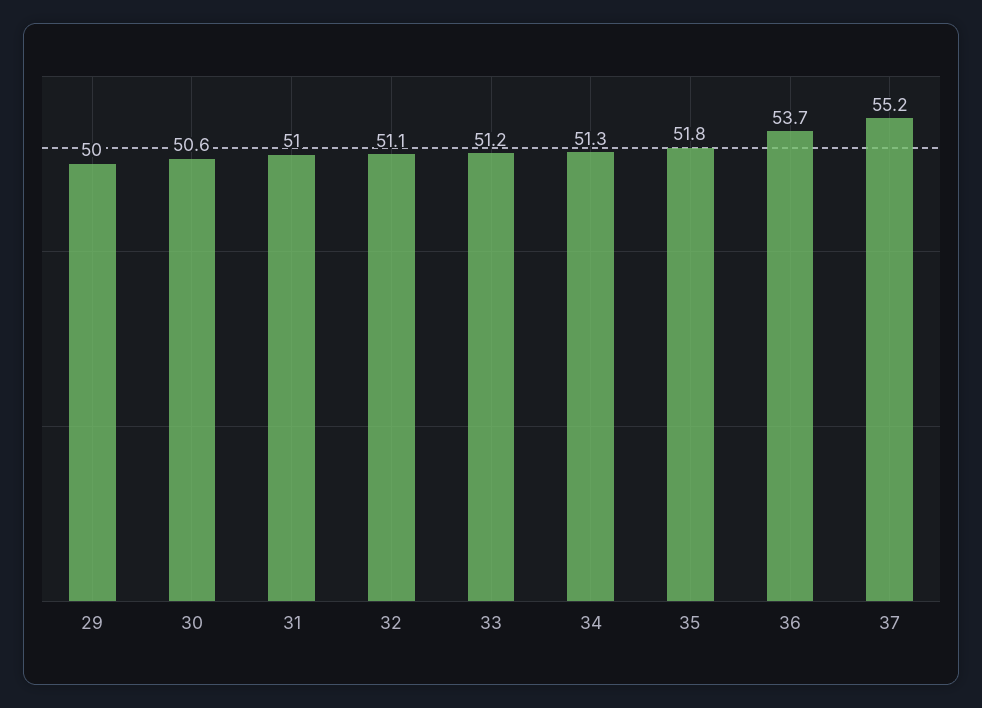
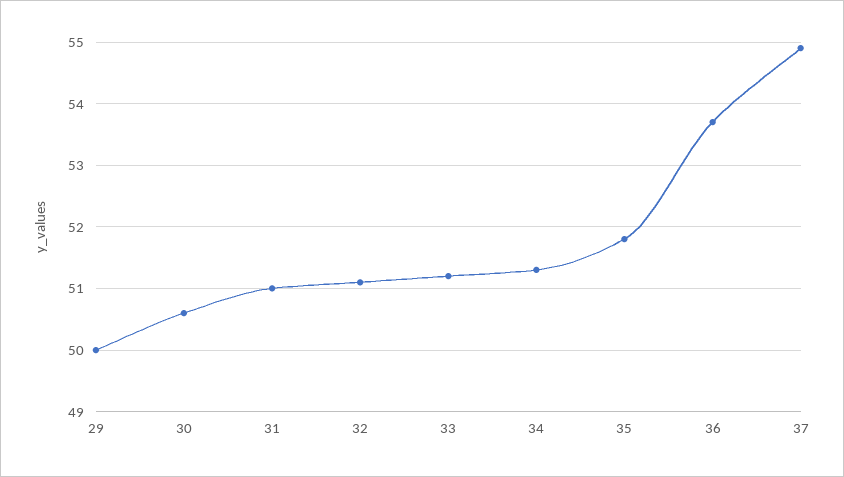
37: 55.2 -> 54.9

